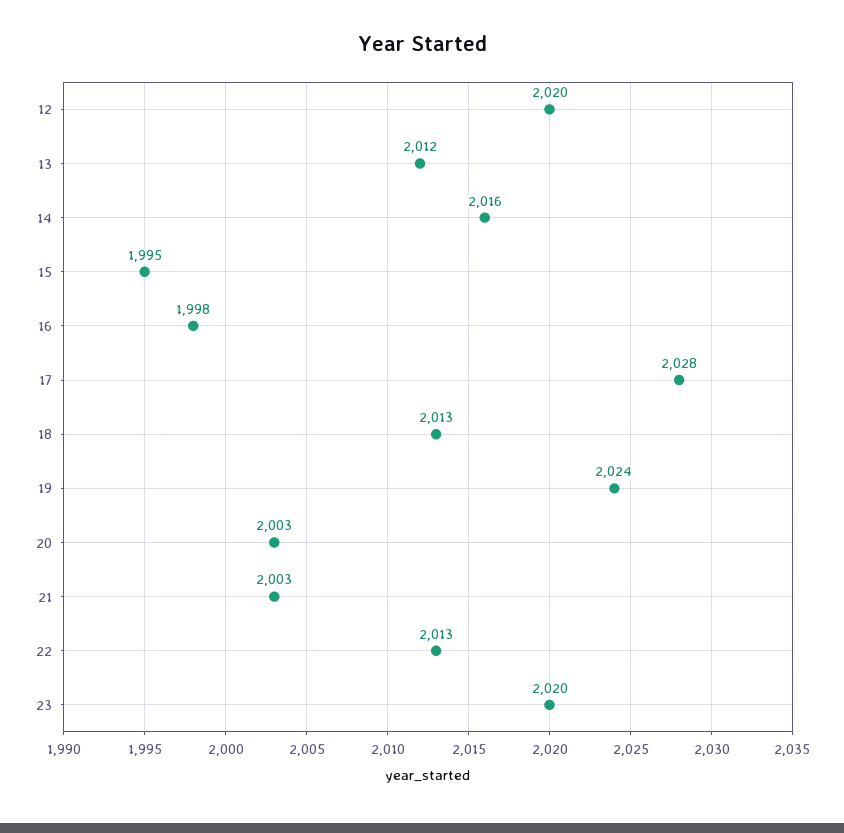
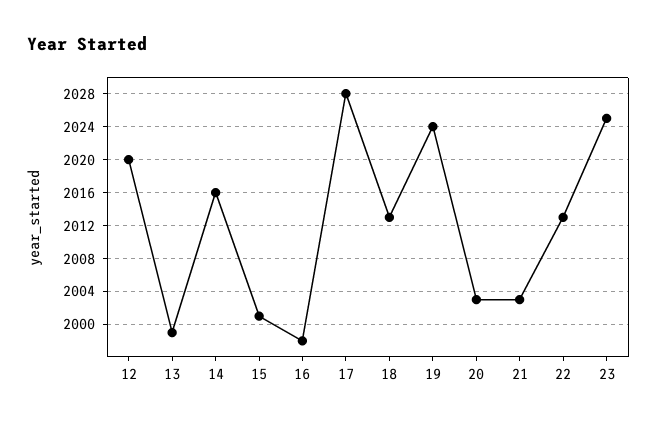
13: 2012 -> 1999
15: 1995 -> 2001
23: 2020 -> 2025

